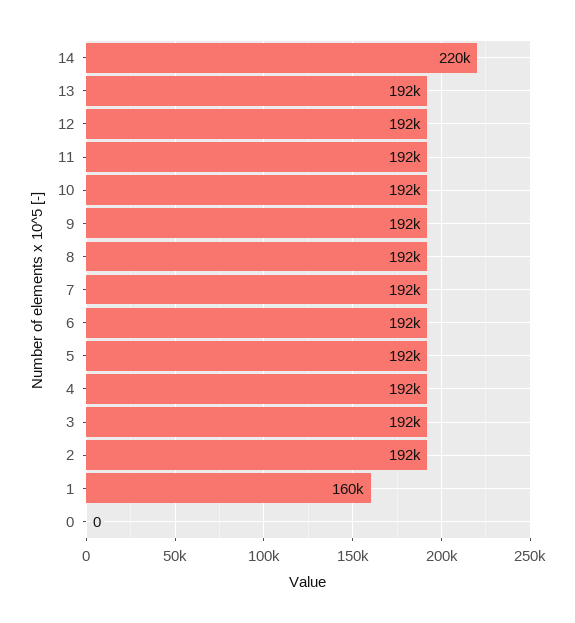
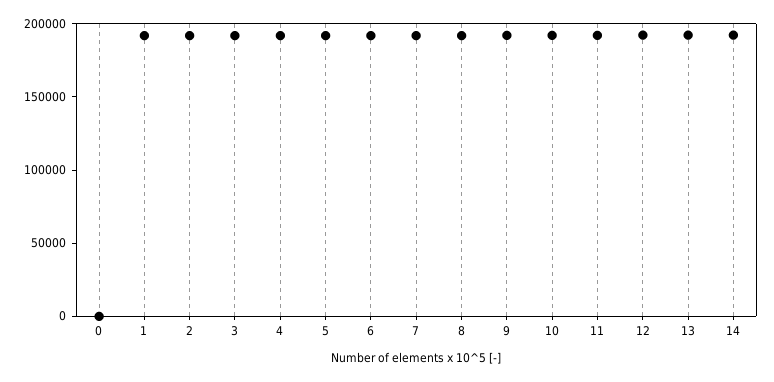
14: 220000 -> 190000
1: 160000 -> 190000

